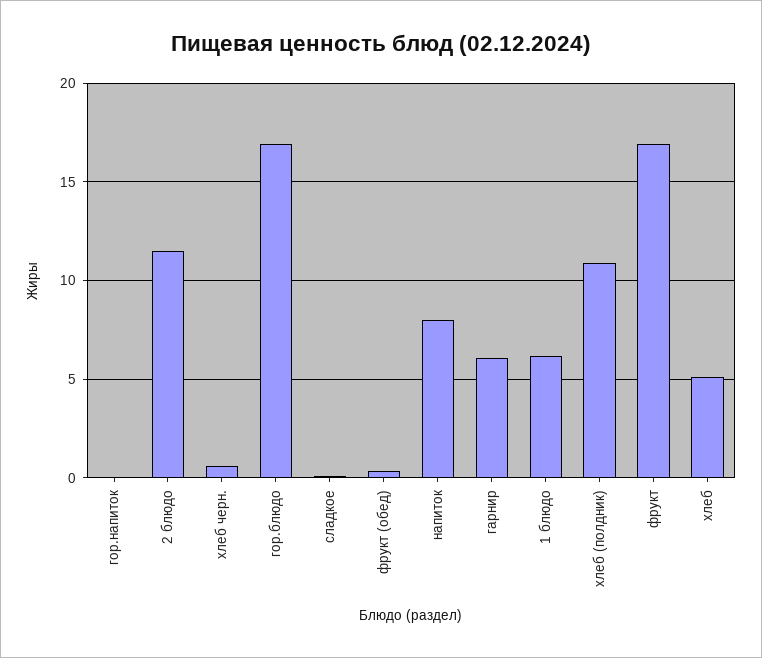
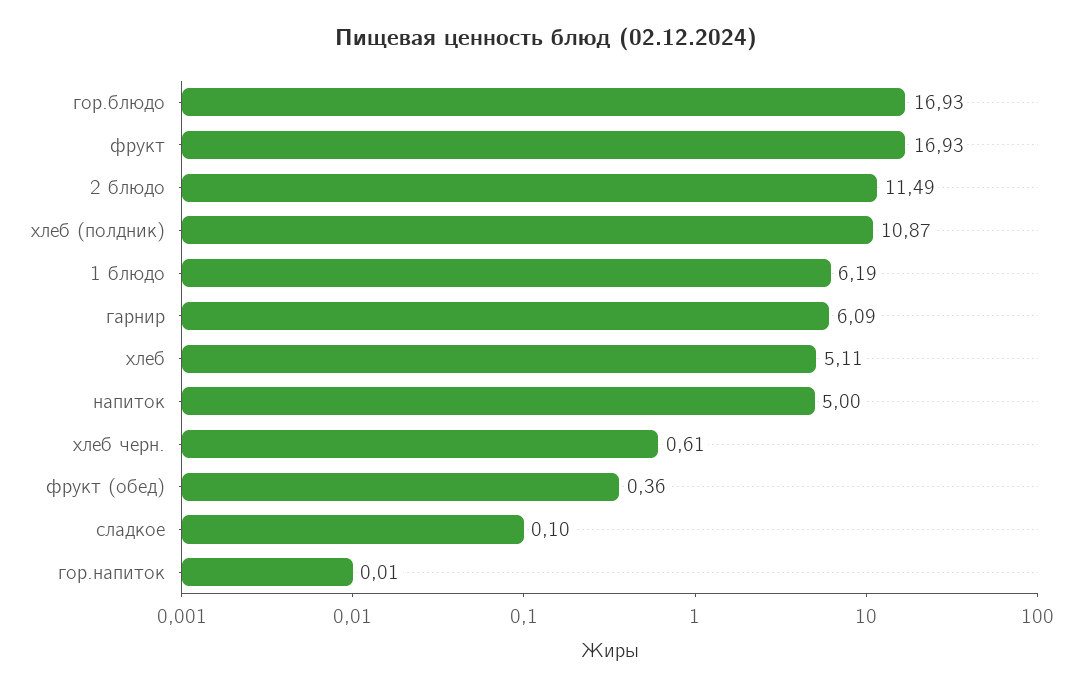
напиток: 8 -> 5

